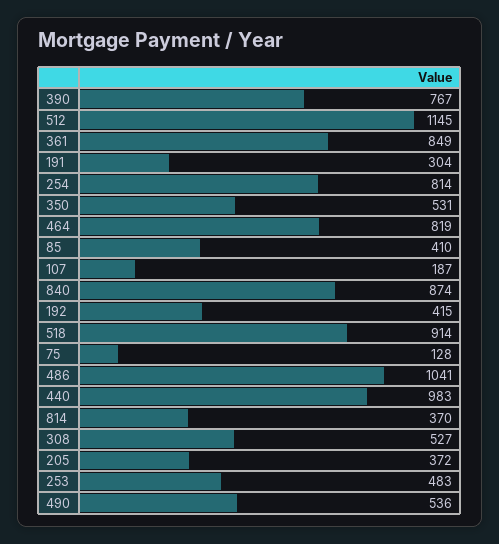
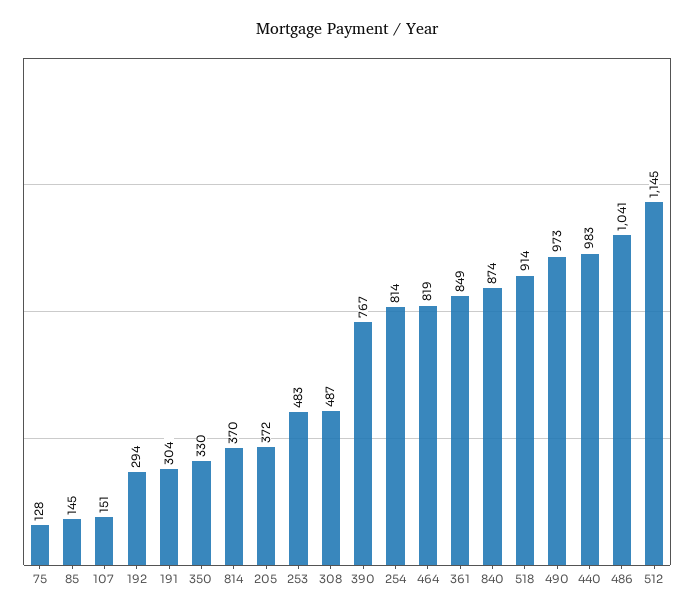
350: 531 -> 330
85: 410 -> 145
107: 187 -> 151
192: 415 -> 294
308: 527 -> 487
490: 536 -> 973

